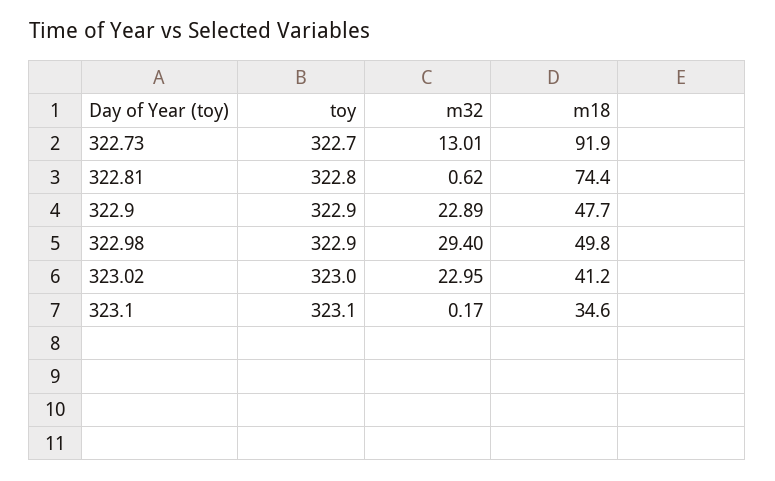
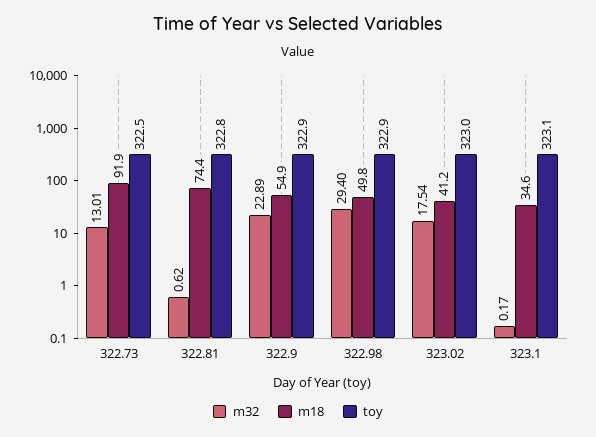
toy, 322.73: 322.7 -> 322.5
m18, 322.9: 47.7 -> 54.9
m32, 323.02: 22.95 -> 17.54

